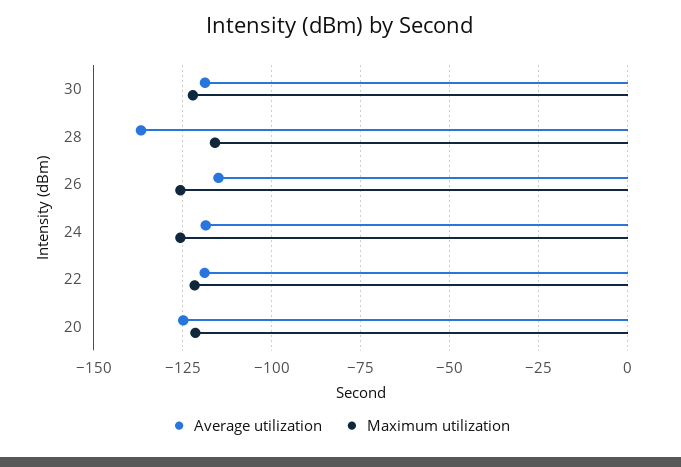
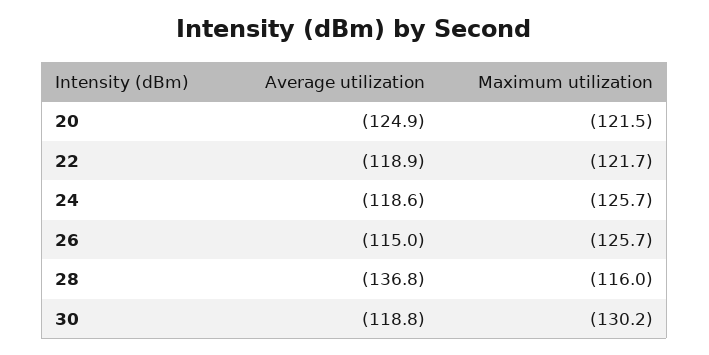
Maximum utilization, 30: -122.5 -> -130.2

